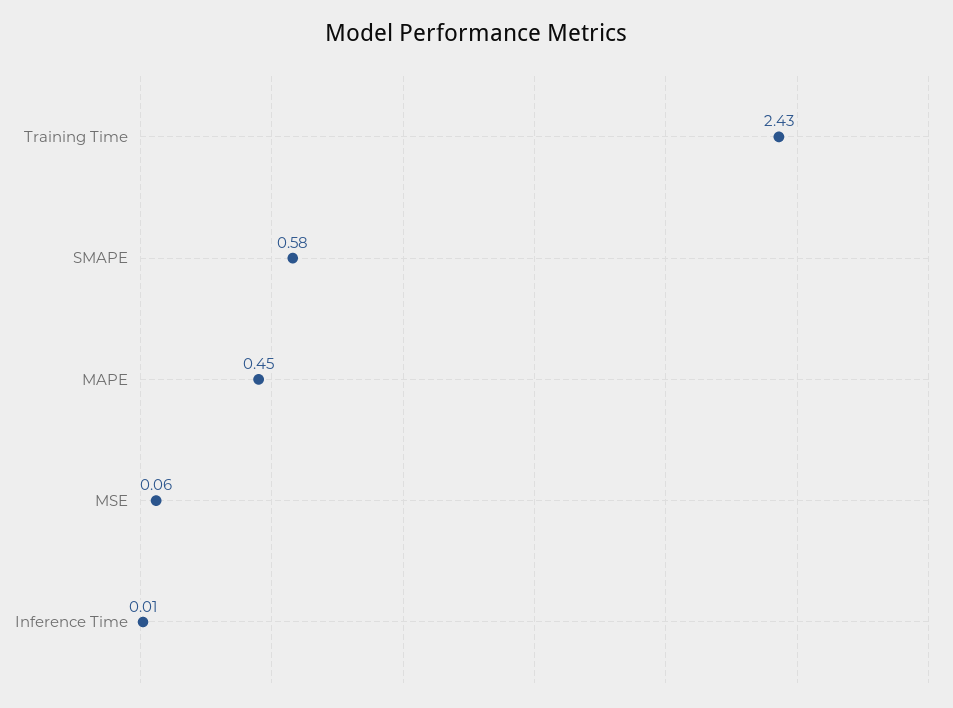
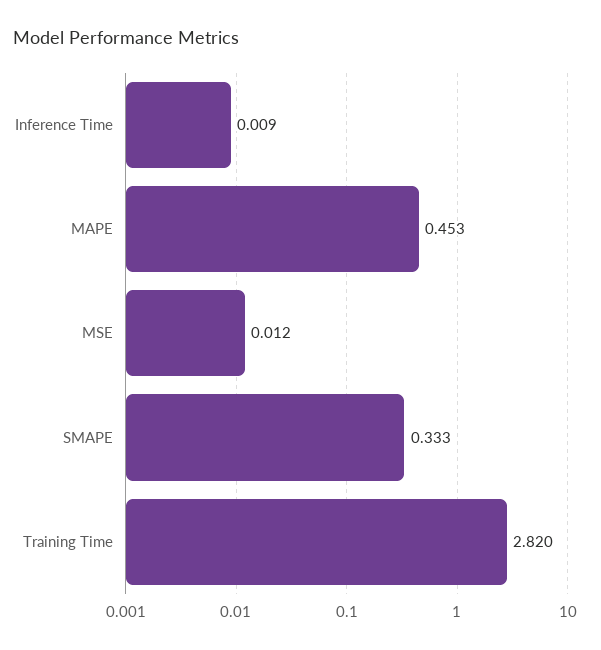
Training Time: 2.43 -> 2.82
SMAPE: 0.58 -> 0.333
MSE: 0.06 -> 0.012

